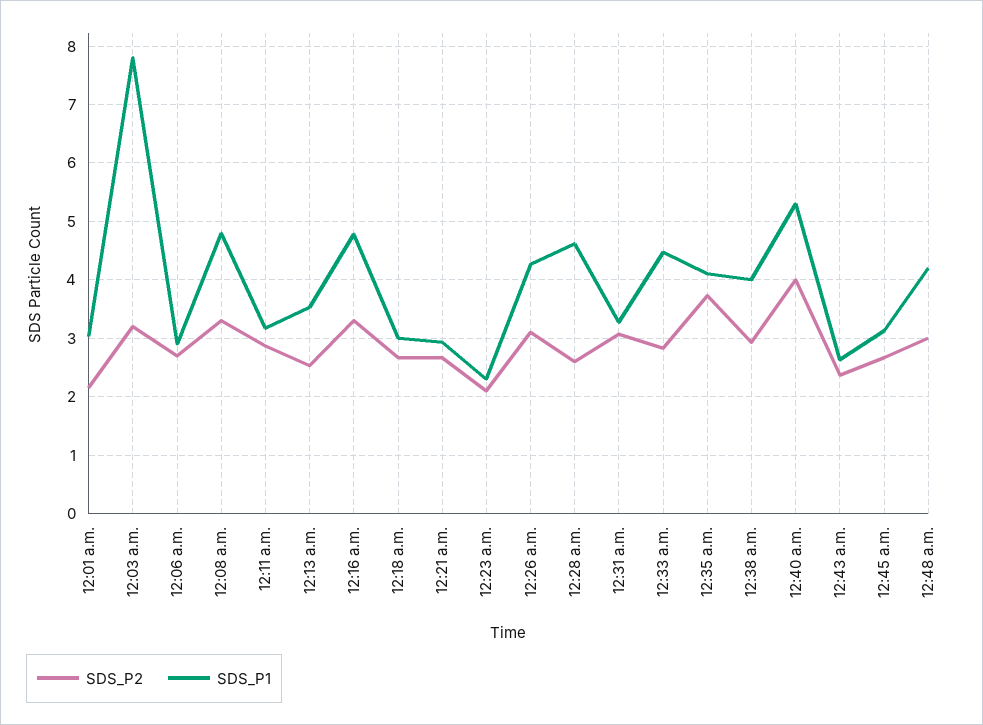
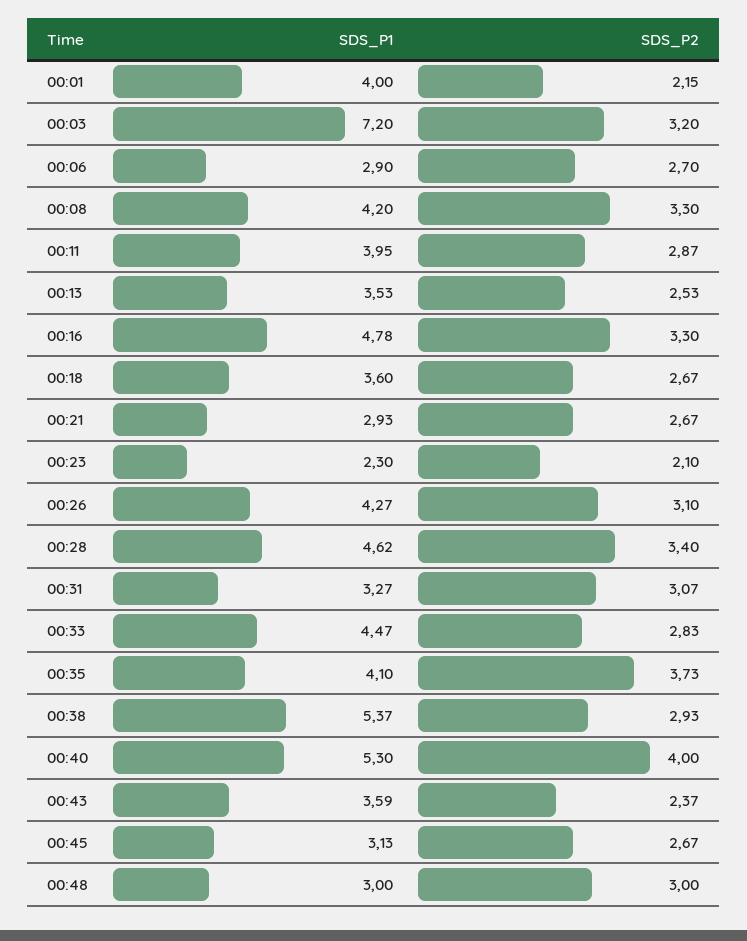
SDS_P1, 12:01 a.m.: 3 -> 4
SDS_P1, 12:03 a.m.: 7.8 -> 7.2
SDS_P1, 12:08 a.m.: 4.8 -> 4.2
SDS_P1, 12:11 a.m.: 3.2 -> 3.95
SDS_P1, 12:18 a.m.: 3 -> 3.6
SDS_P2, 12:28 a.m.: 2.6 -> 3.4
SDS_P1, 12:38 a.m.: 4 -> 5.37
SDS_P1, 12:43 a.m.: 2.6 -> 3.59
SDS_P1, 12:48 a.m.: 4.2 -> 3

